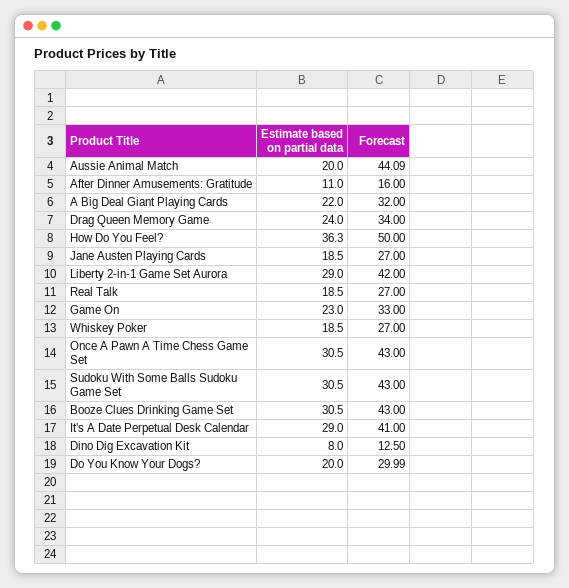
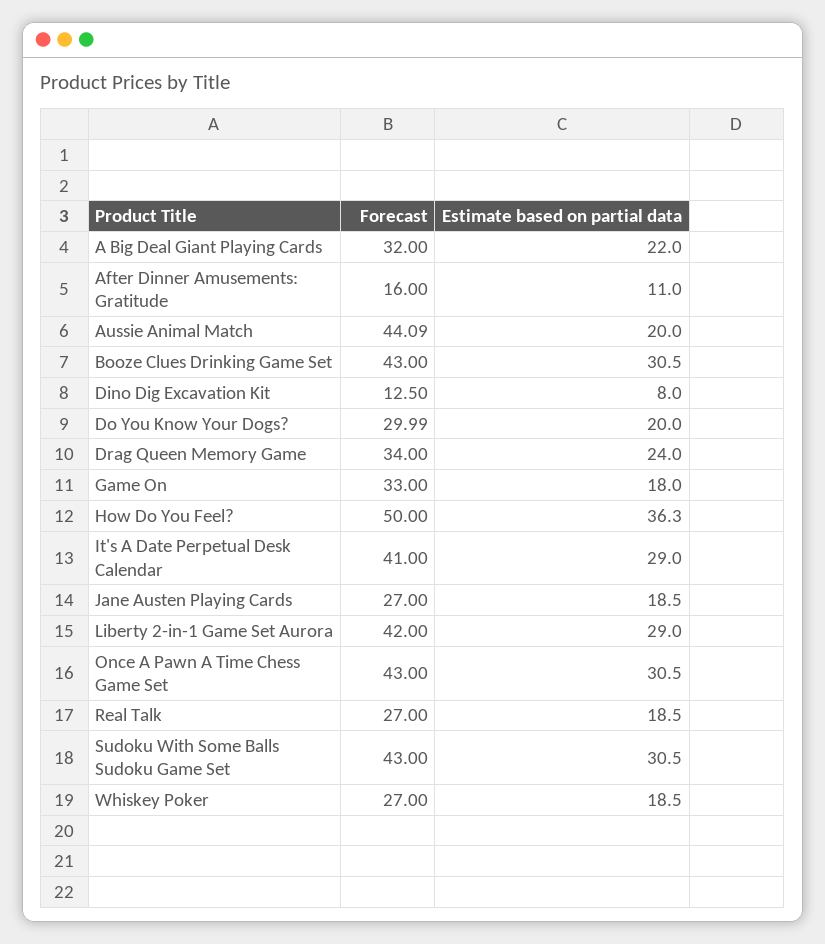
Estimate based on partial data, Game On: 23 -> 18

